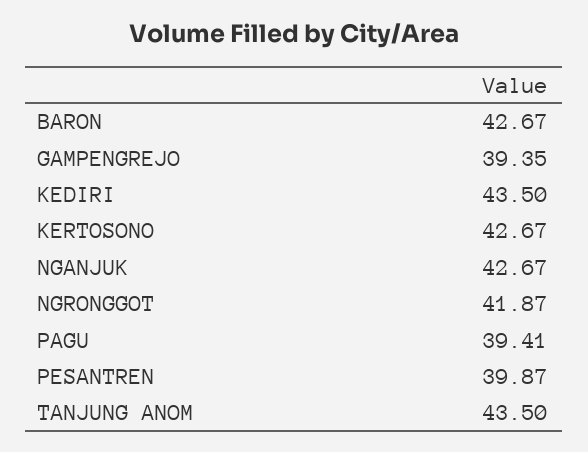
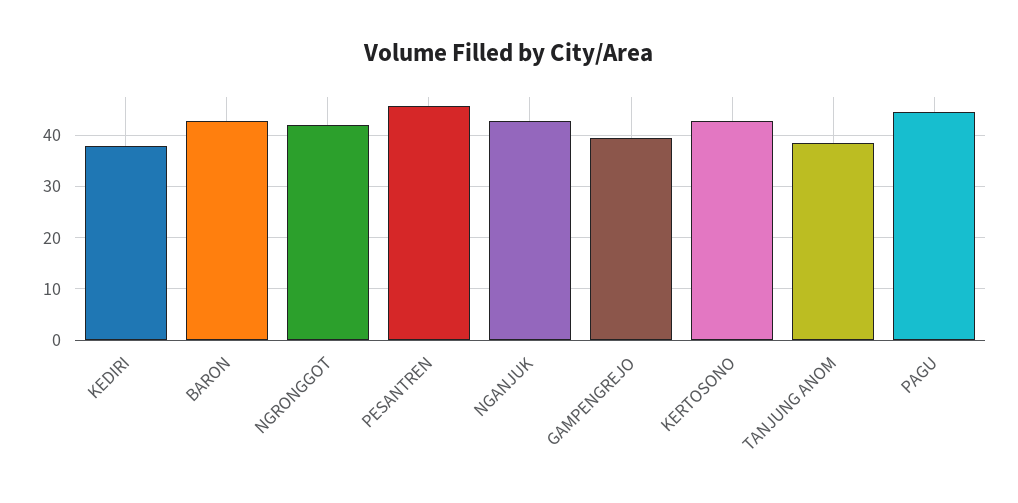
KEDIRI: 43.5 -> 38
PAGU: 39.41 -> 44
PESANTREN: 39.87 -> 46
TANJUNG ANOM: 43.5 -> 38

